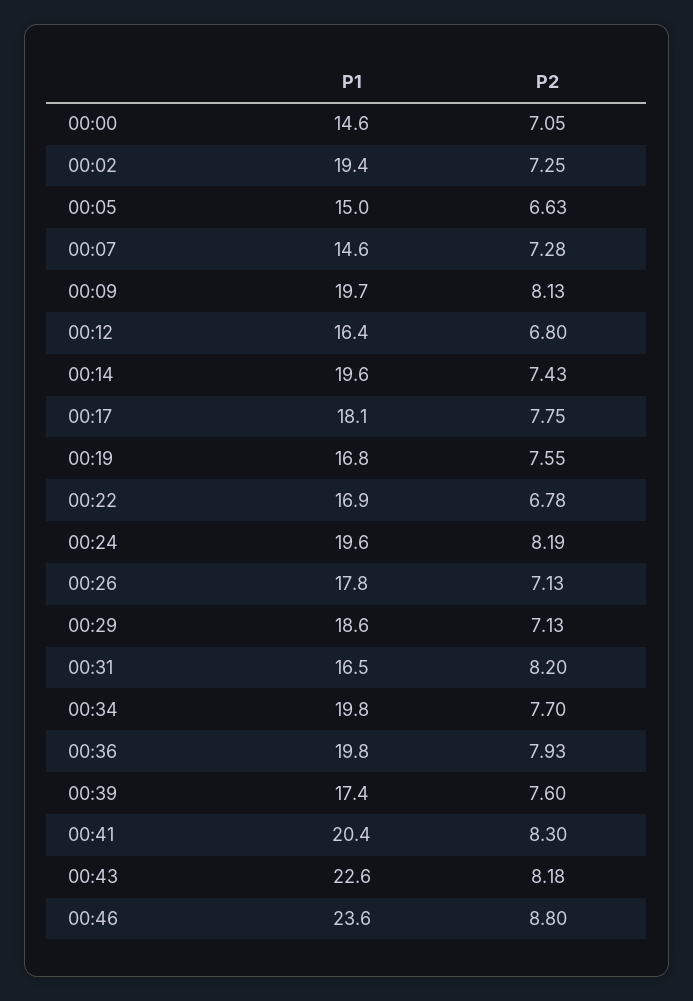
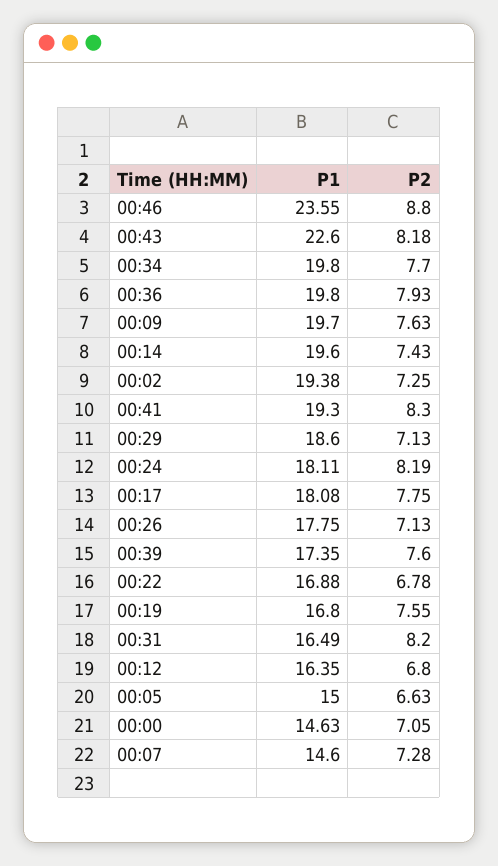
P2, 00:09: 8.13 -> 7.63
P1, 00:24: 19.6 -> 18.11
P1, 00:41: 20.4 -> 19.3

